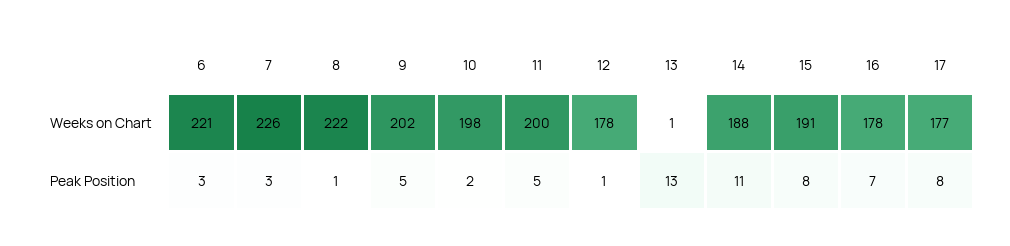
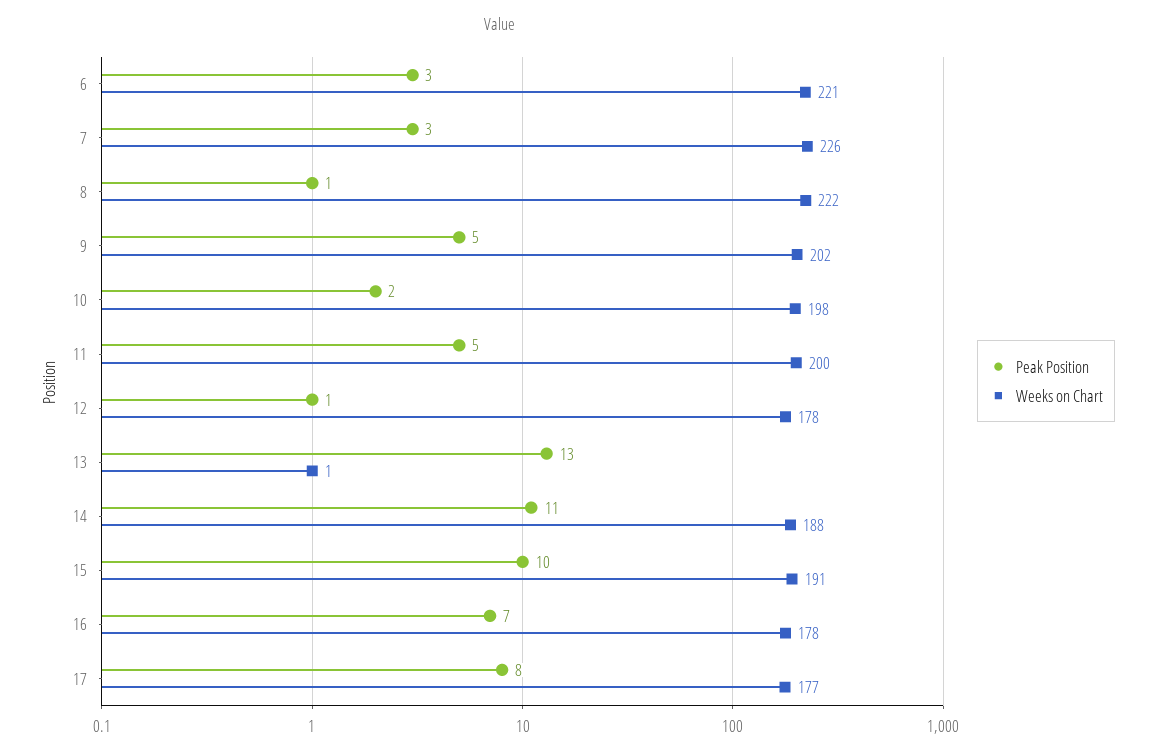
Peak Position, 15: 8 -> 10

